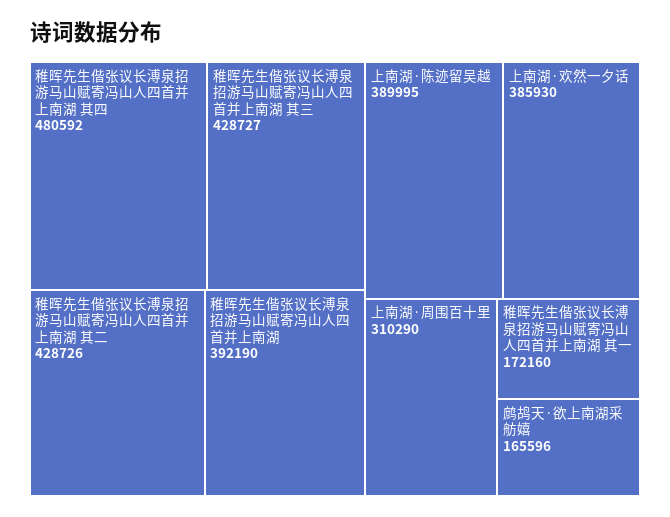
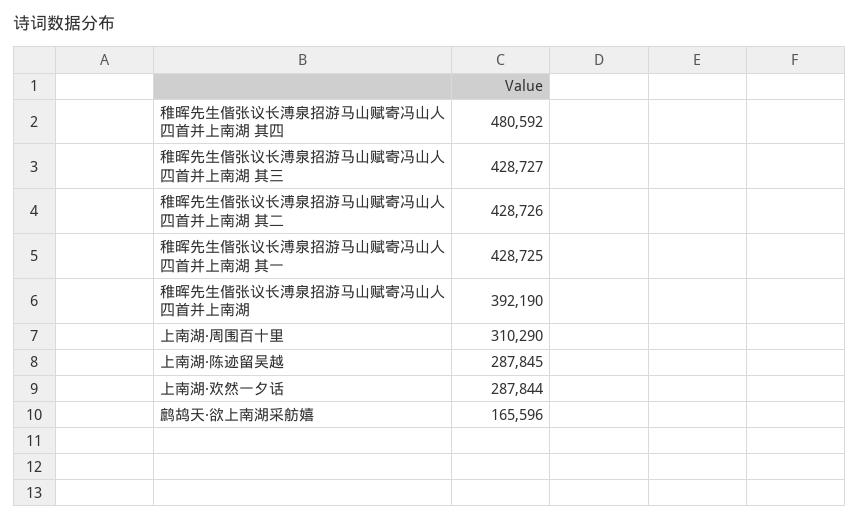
上南湖·陈迹留吴越: 389995 -> 287845
上南湖·欢然一夕话: 385930 -> 287844
稚晖先生偕张议长溥泉招游马山赋寄冯山人四首并上南湖 其一: 172160 -> 428725

